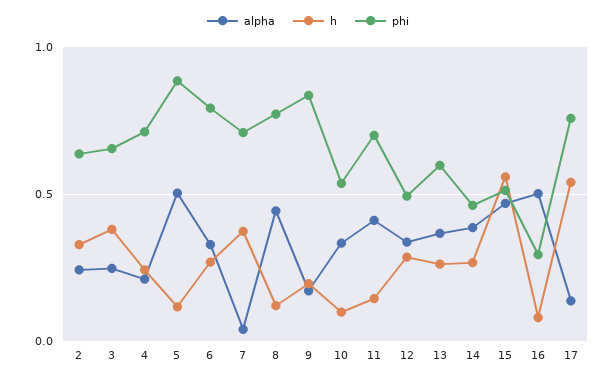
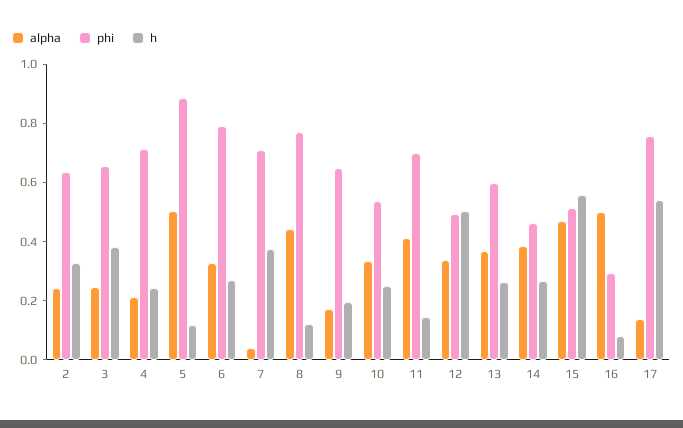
phi, 9: 0.85 -> 0.65
h, 10: 0.1 -> 0.25
h, 12: 0.3 -> 0.5

